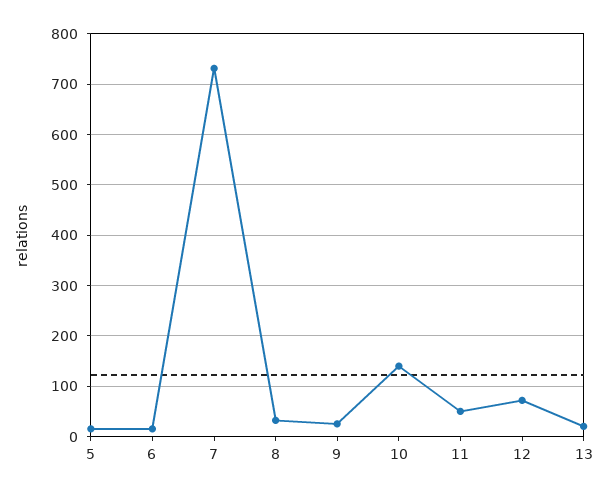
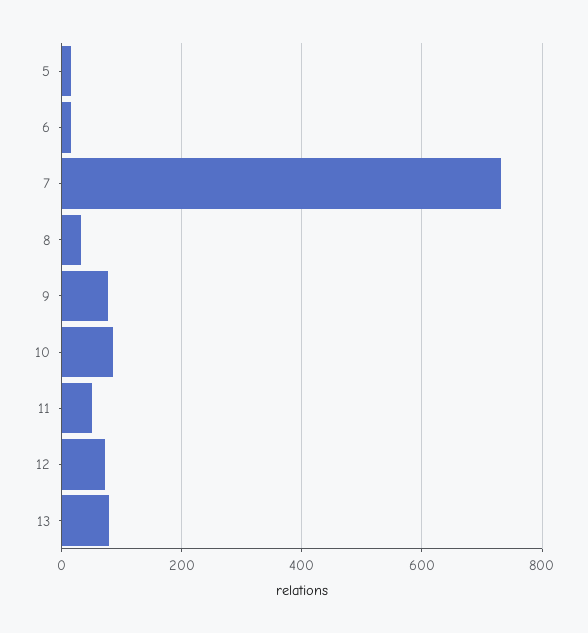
9: 20 -> 80
10: 140 -> 80
13: 20 -> 80

